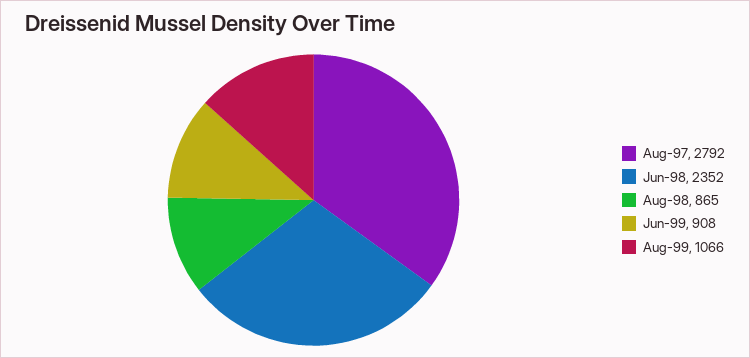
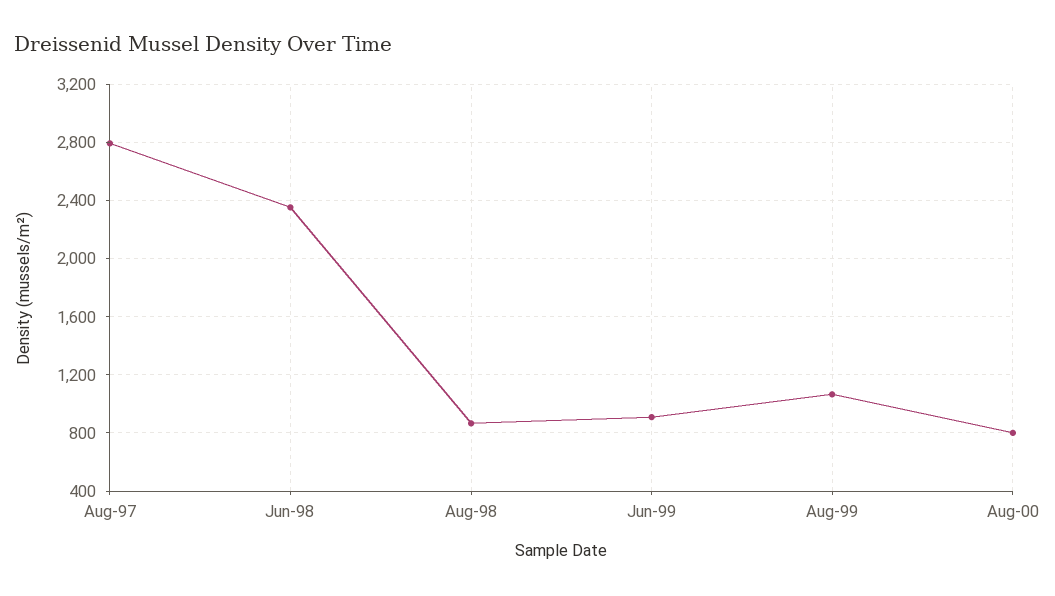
Aug-00: none -> 800

